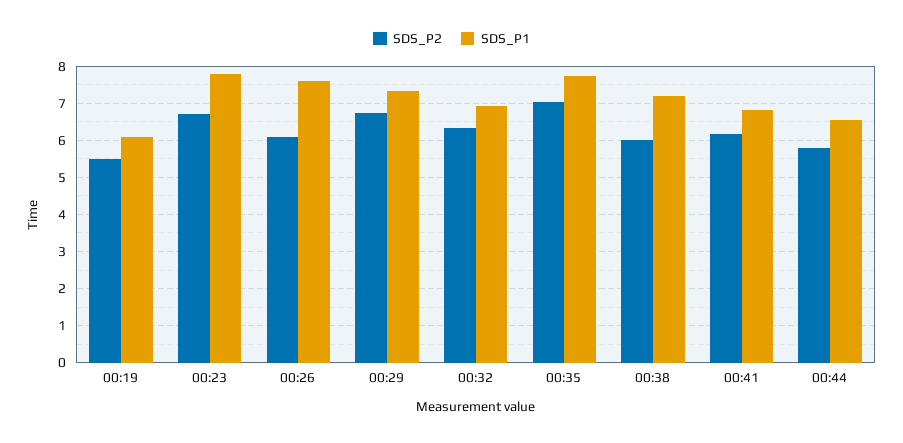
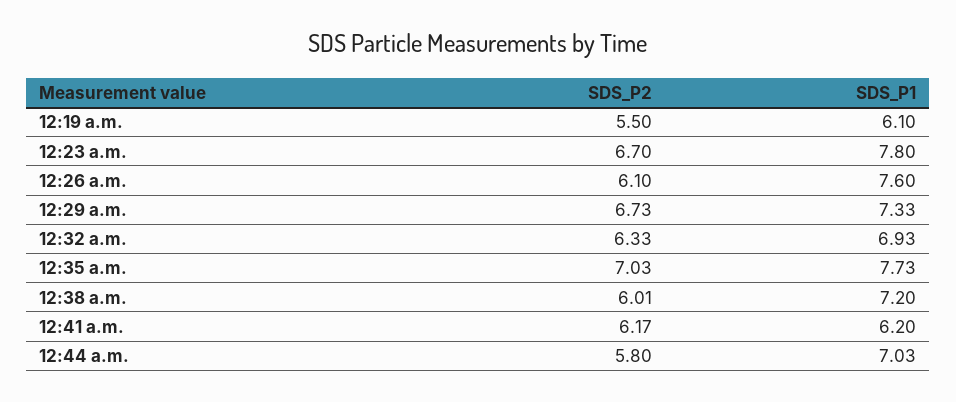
SDS_P1, 00:41: 6.8 -> 6.2
SDS_P1, 00:44: 6.6 -> 7.03

